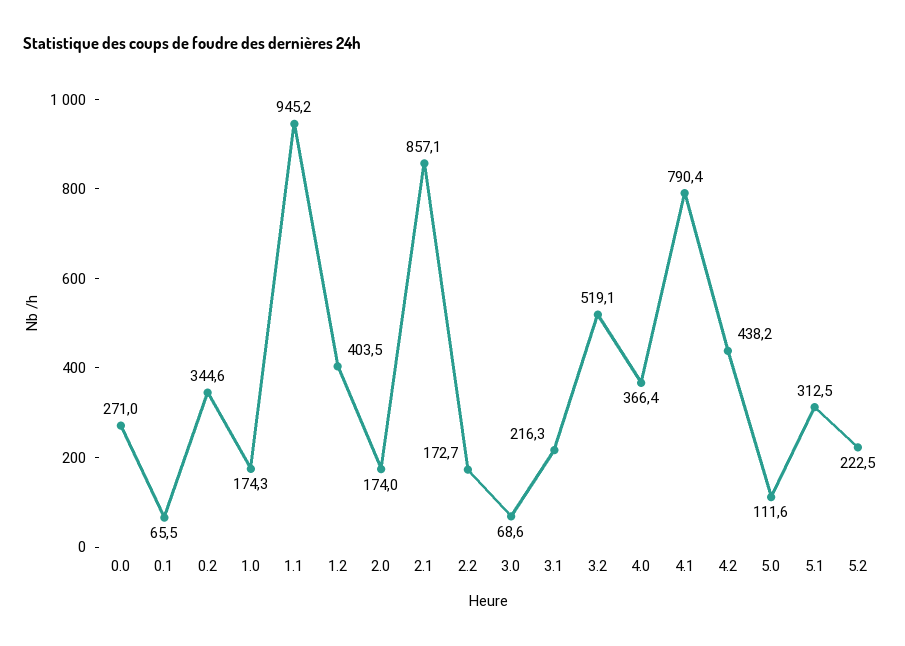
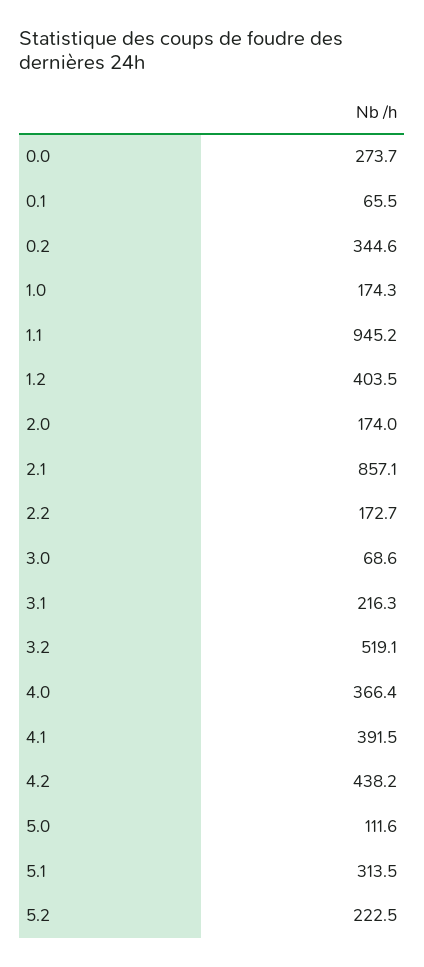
0.0: 271 -> 273.7
4.1: 790.4 -> 391.5
5.1: 312.5 -> 313.5

